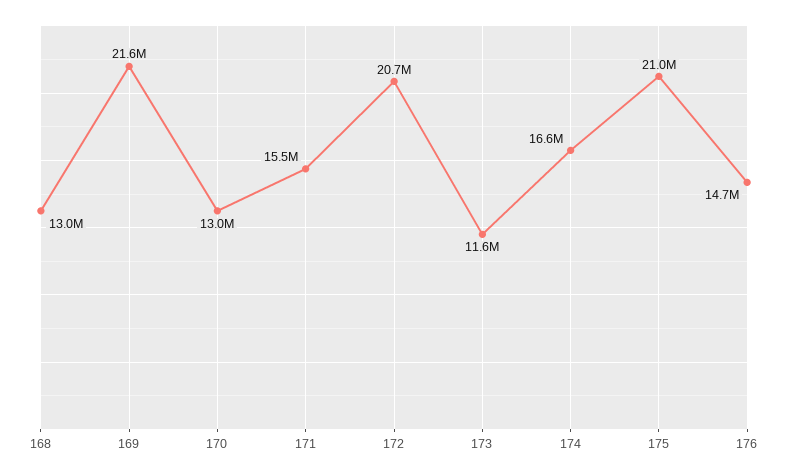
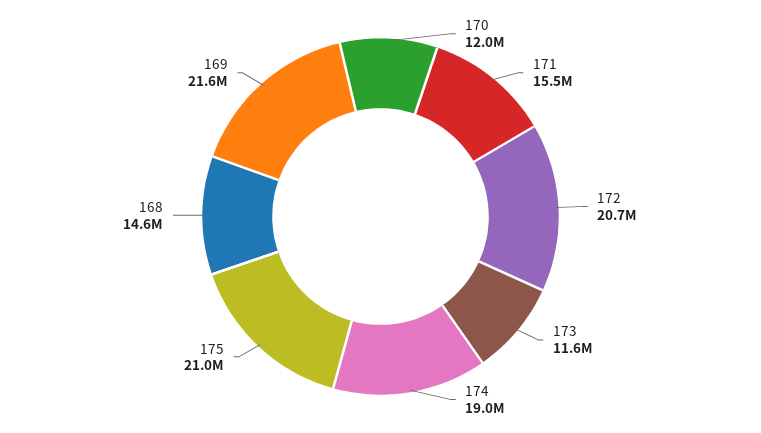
168: 13000000 -> 14600000
170: 13000000 -> 12000000
174: 16600000 -> 19000000
176: 14700000 -> none

